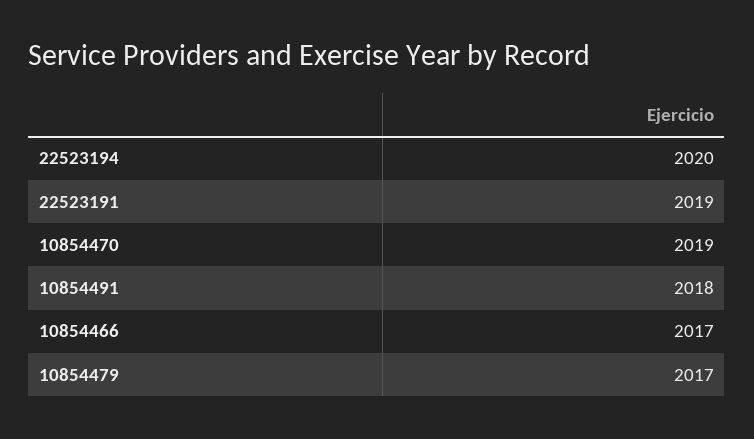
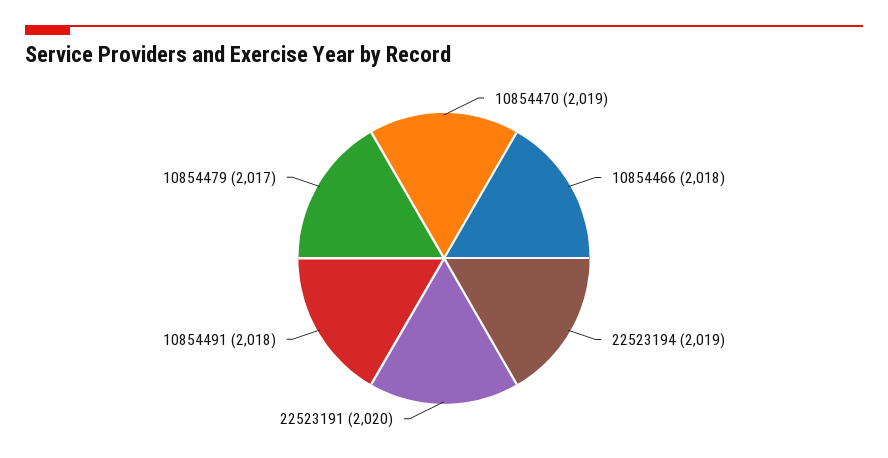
22523194: 2020 -> 2019
22523191: 2019 -> 2020
10854466: 2017 -> 2018

